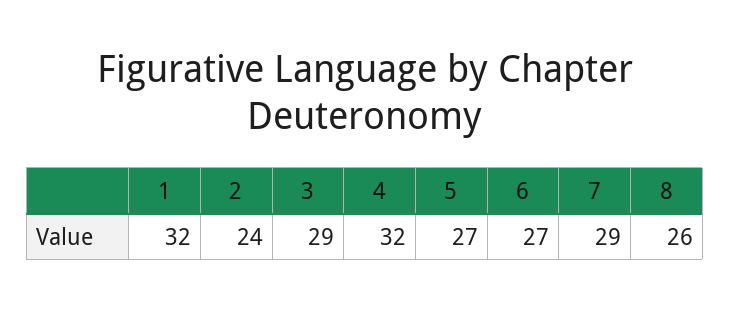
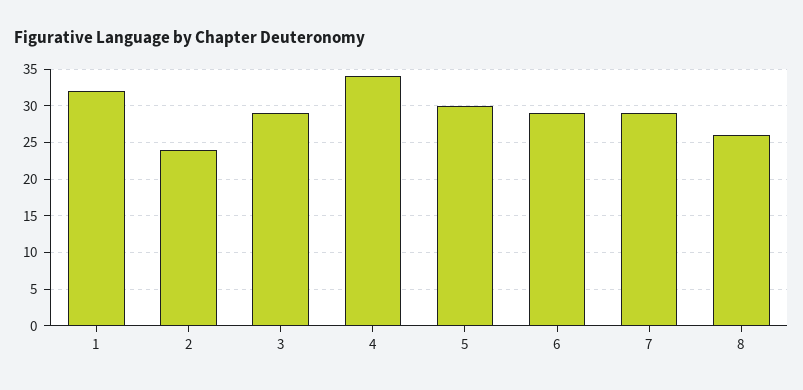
4: 32 -> 34
5: 27 -> 30
6: 27 -> 29

